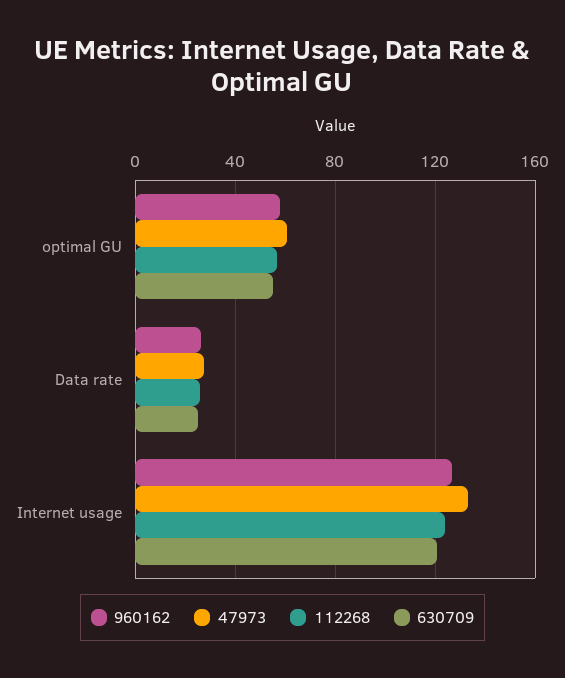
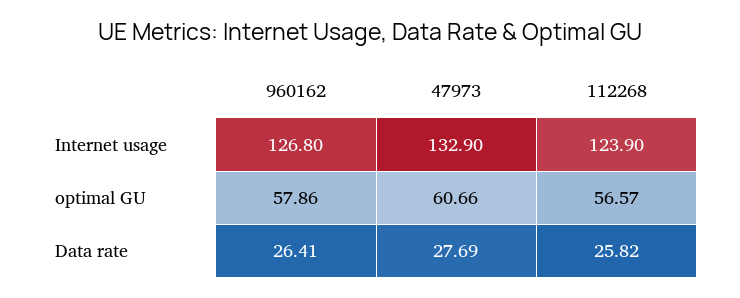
630709, optimal GU: 55 -> none
630709, Data rate: 25 -> none
630709, Internet usage: 120 -> none

